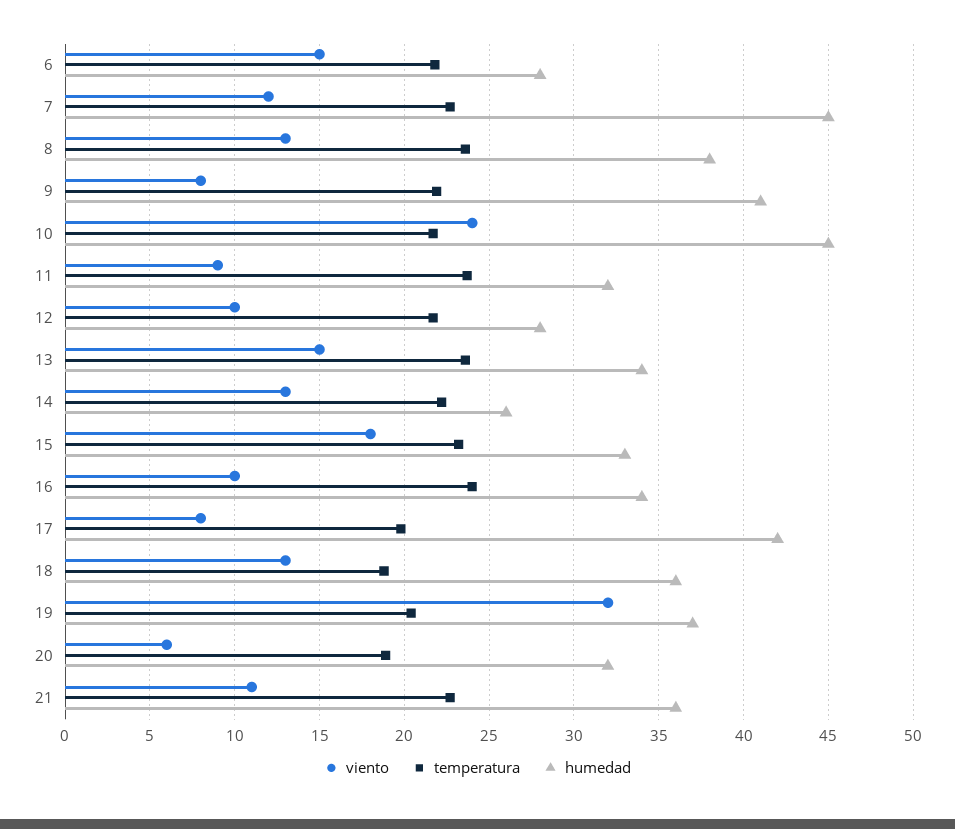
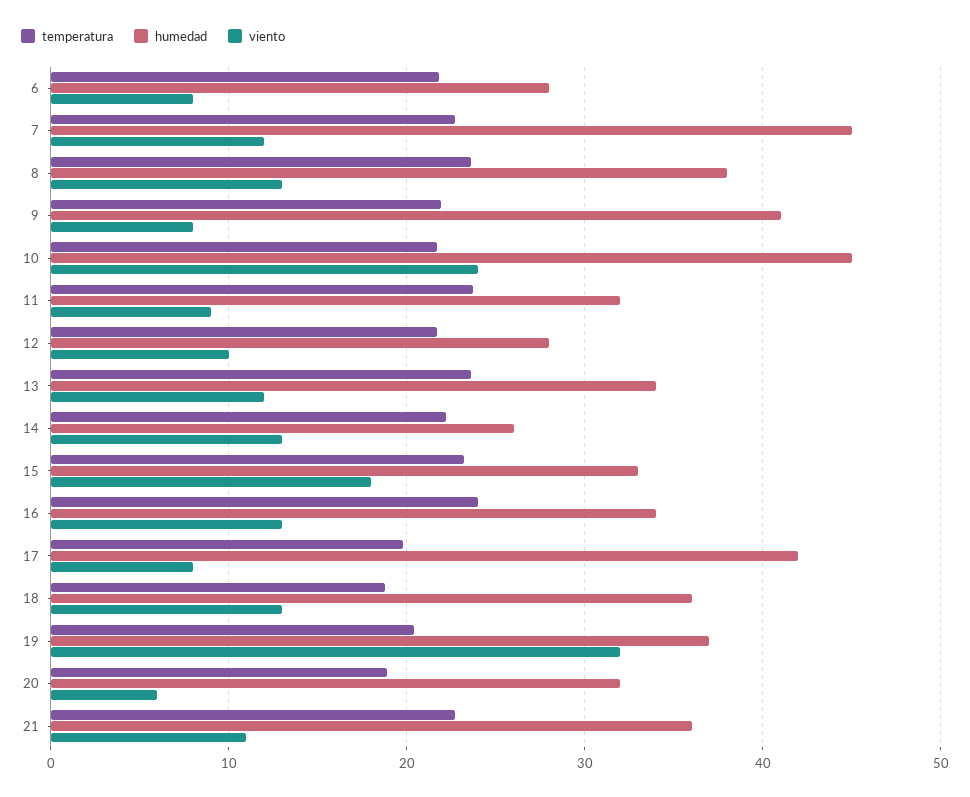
viento, 6: 15 -> 8
viento, 13: 15 -> 12
viento, 16: 10 -> 13

